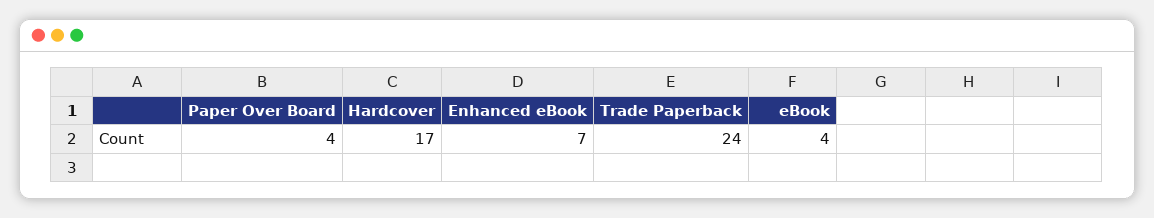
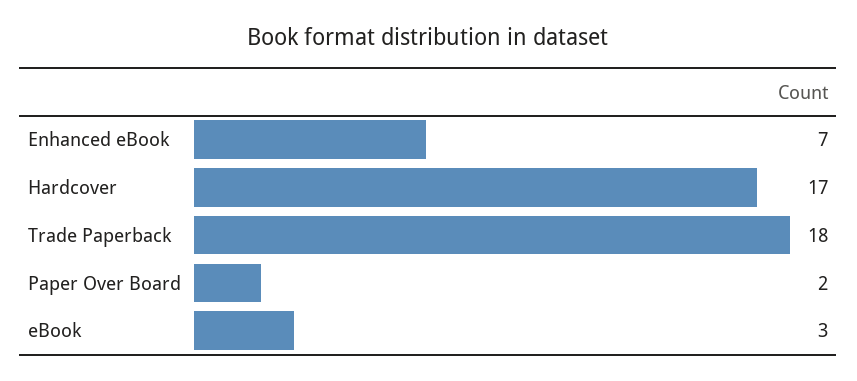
Paper Over Board: 4 -> 2
Trade Paperback: 24 -> 18
eBook: 4 -> 3

